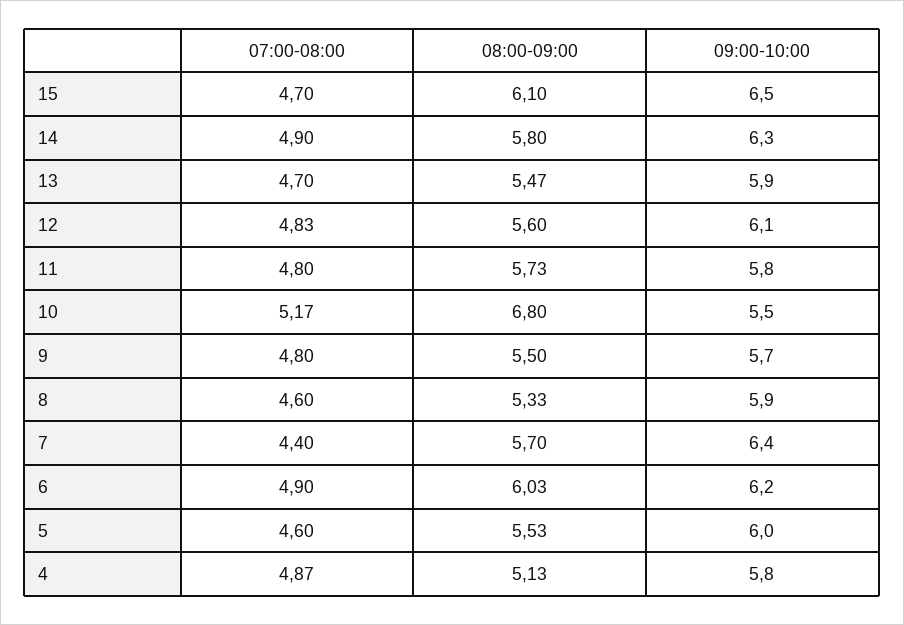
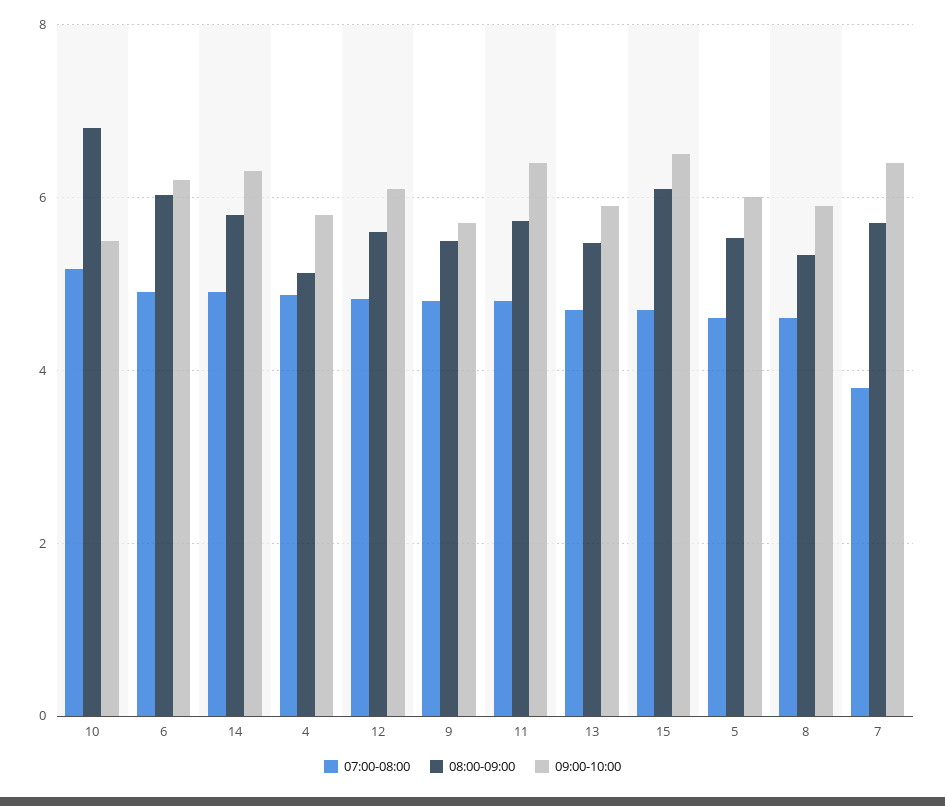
09:00-10:00, 11: 5.8 -> 6.4
07:00-08:00, 7: 4.4 -> 3.8

